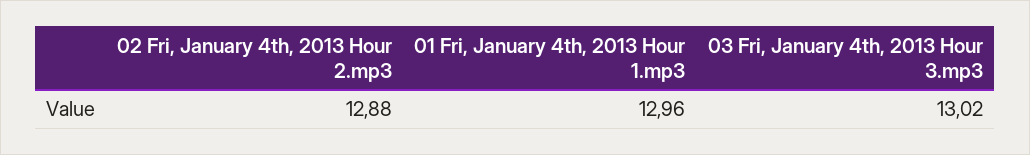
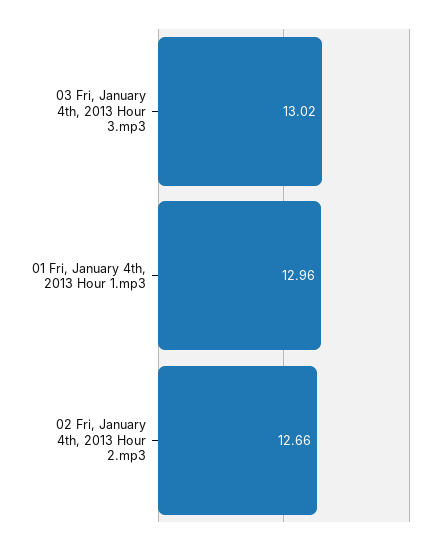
02 Fri, January 4th, 2013 Hour 2.mp3: 12.88 -> 12.66

